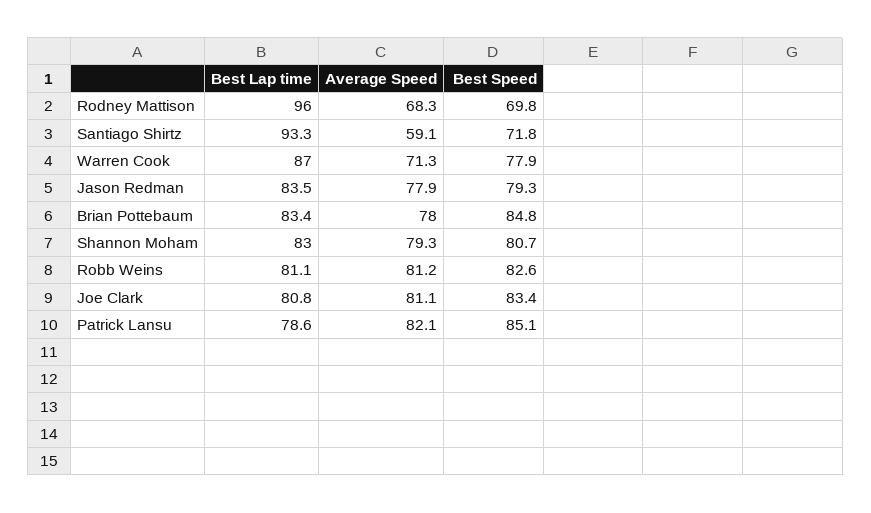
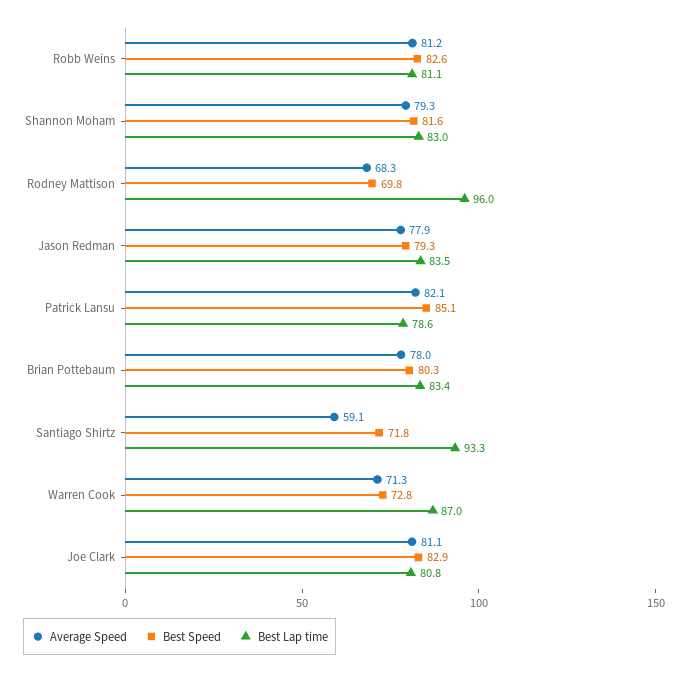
Best Speed, Warren Cook: 77.9 -> 72.8
Best Speed, Brian Pottebaum: 84.8 -> 80.3
Best Speed, Shannon Moham: 80.7 -> 81.6
Best Speed, Joe Clark: 83.4 -> 82.9

